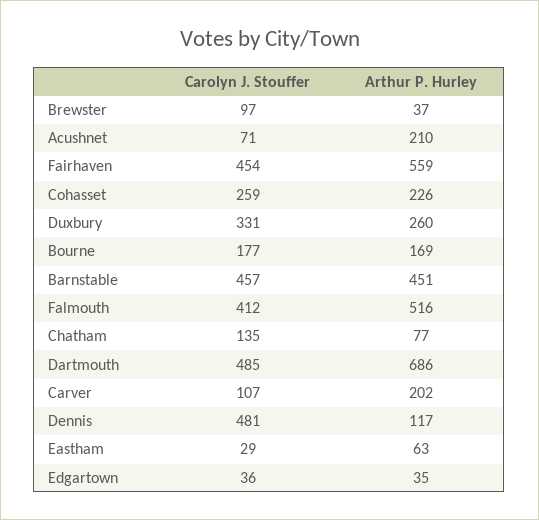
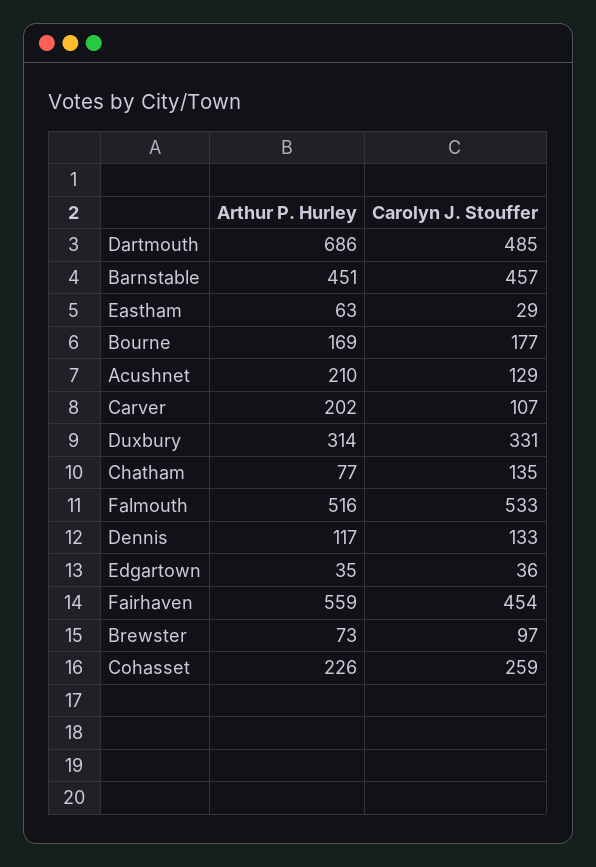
Arthur P. Hurley, Brewster: 37 -> 73
Carolyn J. Stouffer, Acushnet: 71 -> 129
Arthur P. Hurley, Duxbury: 260 -> 314
Carolyn J. Stouffer, Falmouth: 412 -> 533
Carolyn J. Stouffer, Dennis: 481 -> 133

